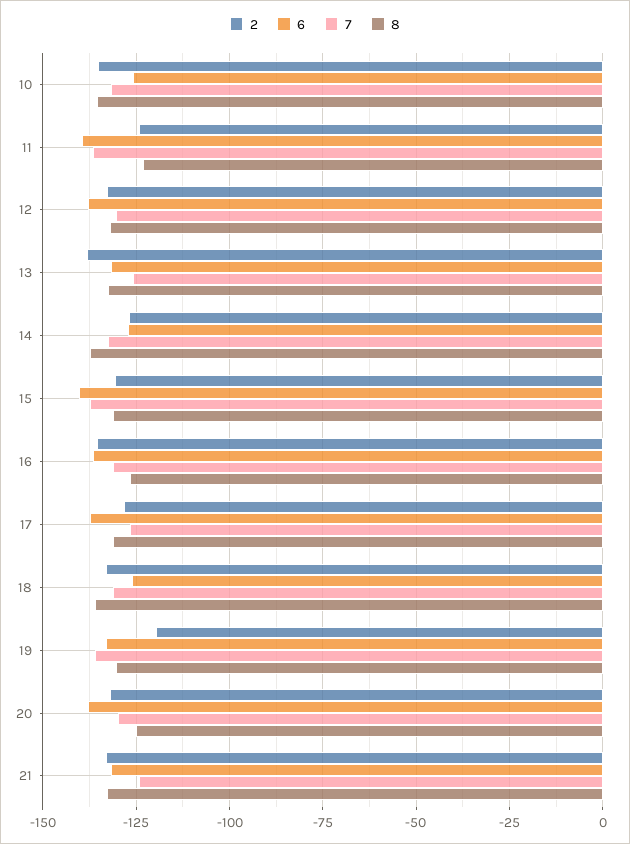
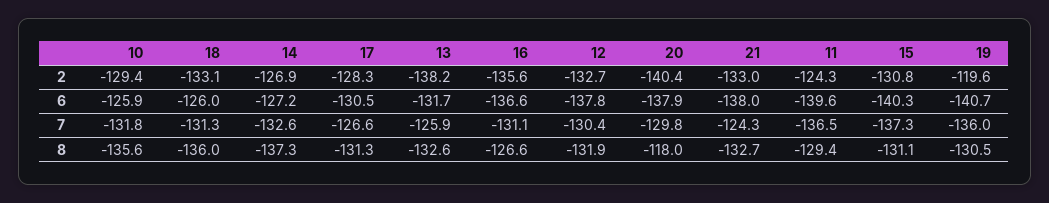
2, 10: -135 -> -129.4
8, 11: -122.5 -> -129.4
6, 17: -137.5 -> -130.5
6, 19: -132.5 -> -140.7
2, 20: -132.5 -> -140.4
8, 20: -125 -> -118
6, 21: -132.5 -> -138

